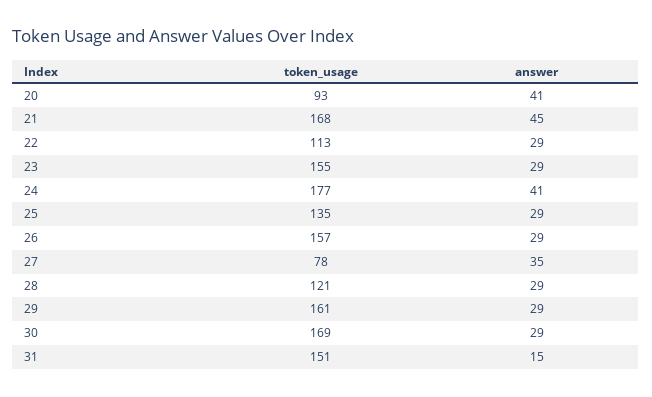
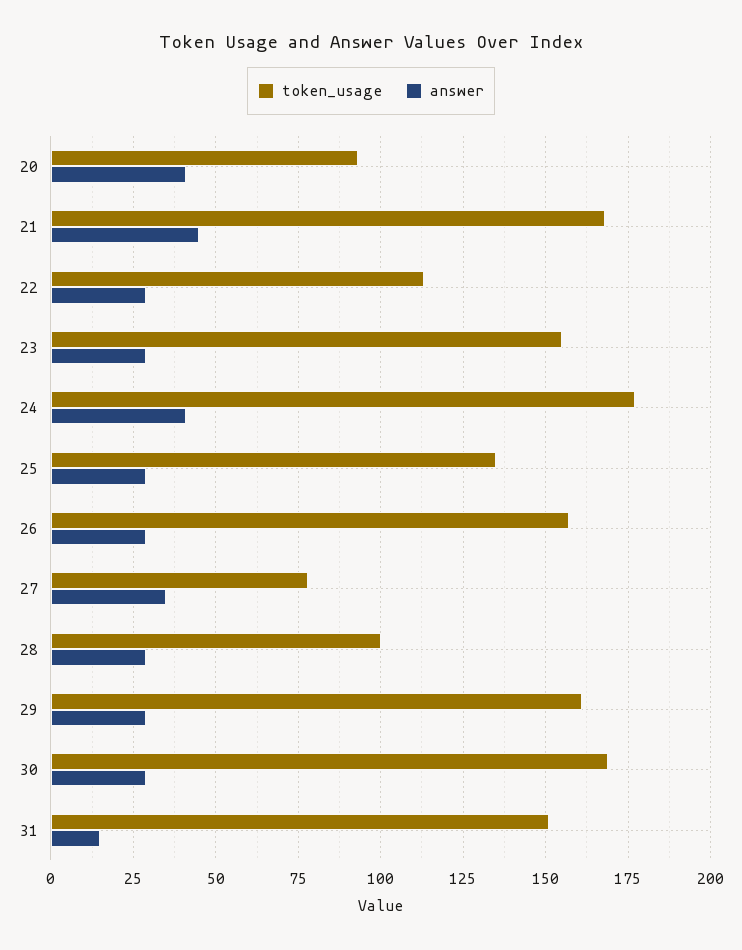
token_usage, 28: 121 -> 100

